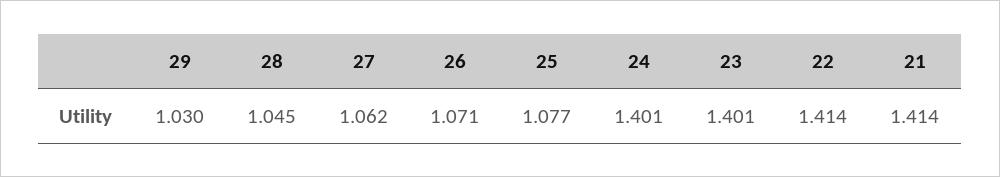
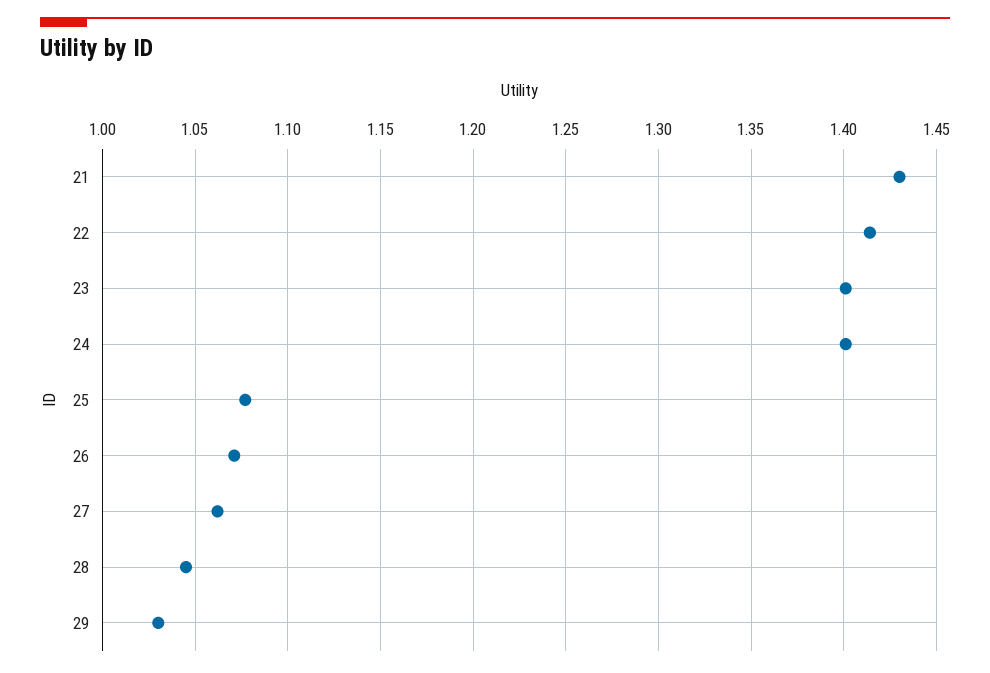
21: 1.414 -> 1.43

